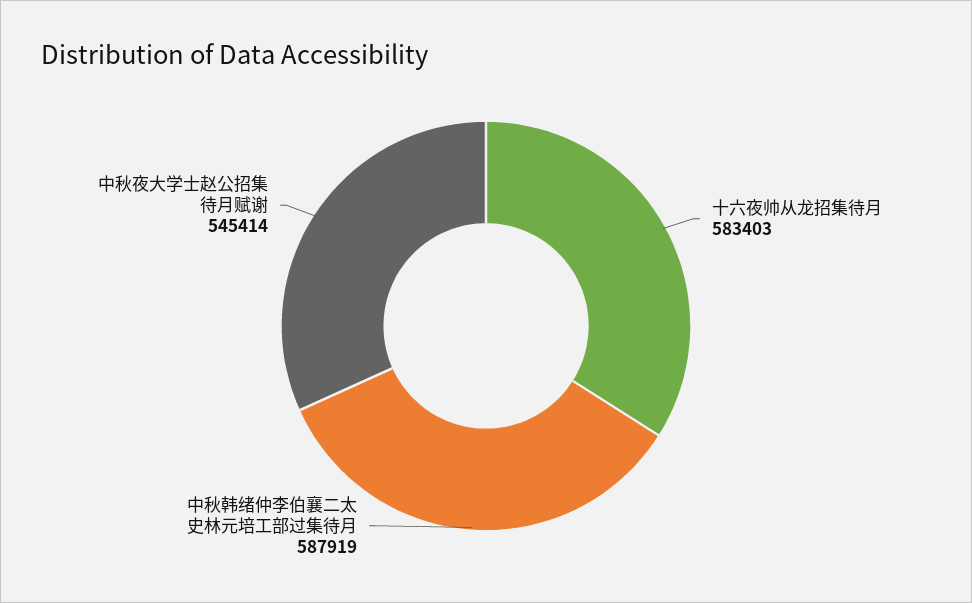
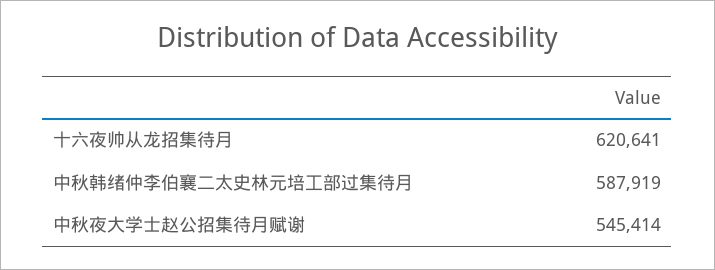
十六夜帅从龙招集待月: 583403 -> 620641

